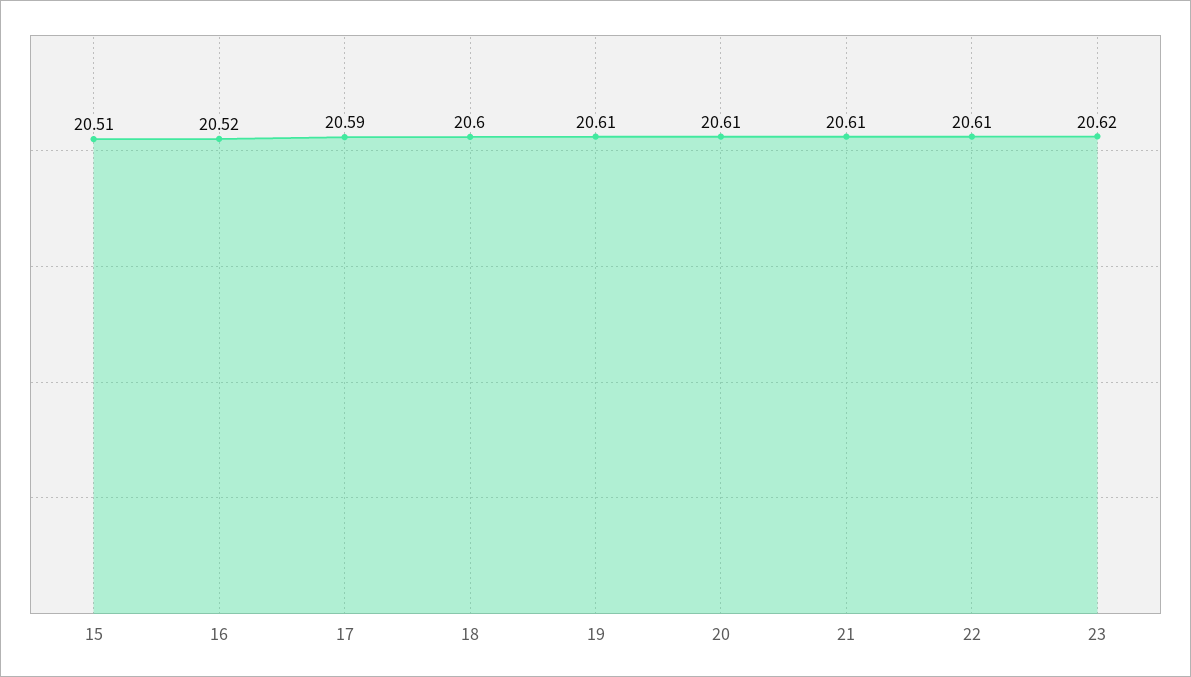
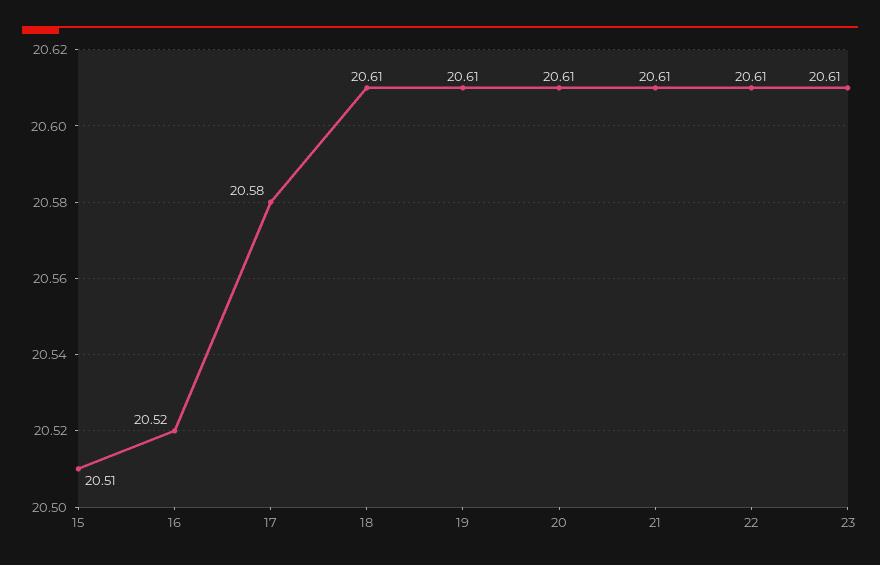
17: 20.59 -> 20.58
18: 20.6 -> 20.61
23: 20.62 -> 20.61

